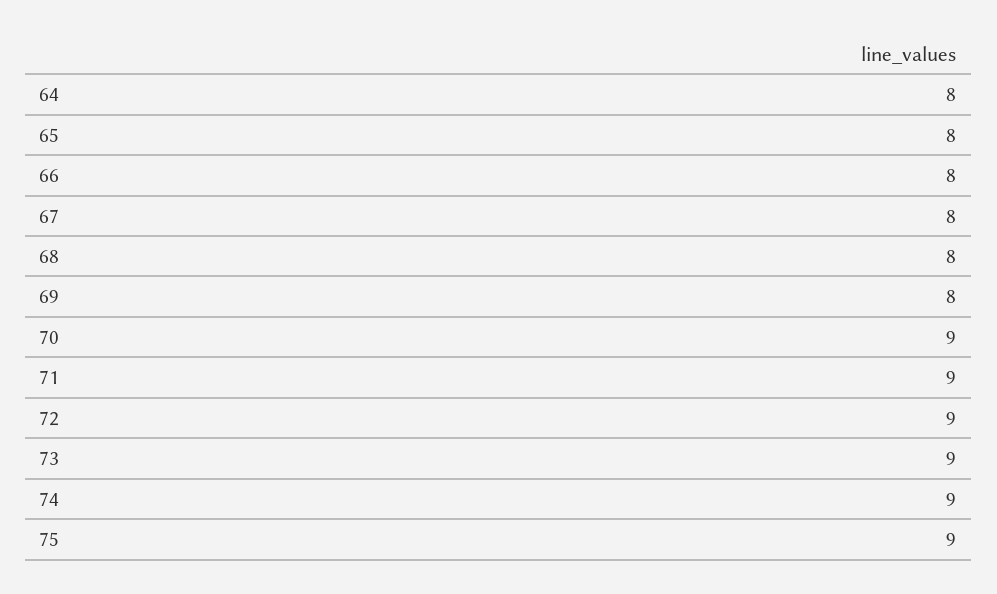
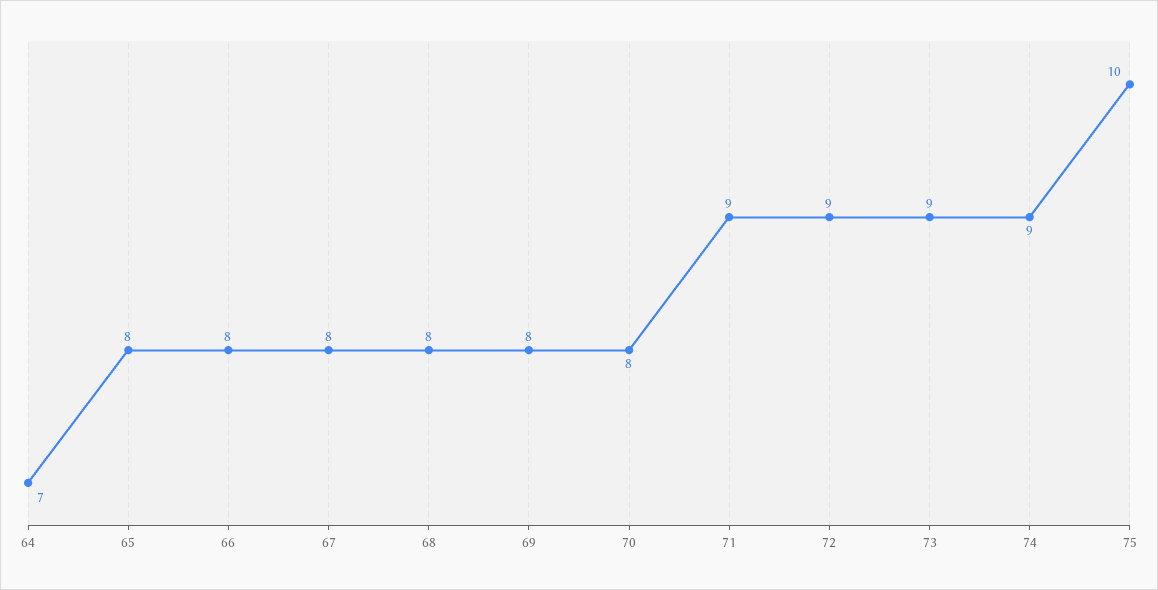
64: 8 -> 7
70: 9 -> 8
75: 9 -> 10

